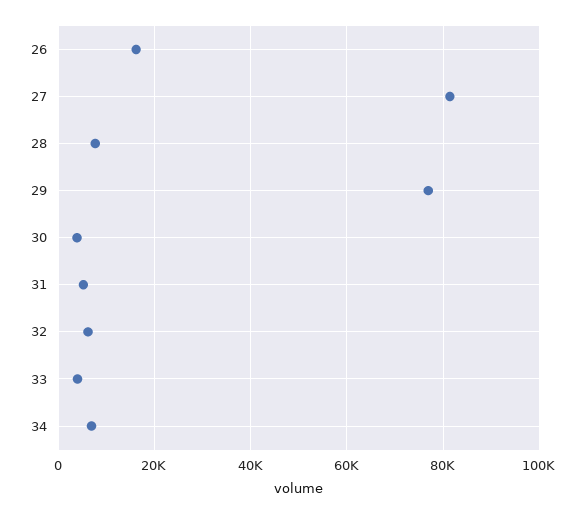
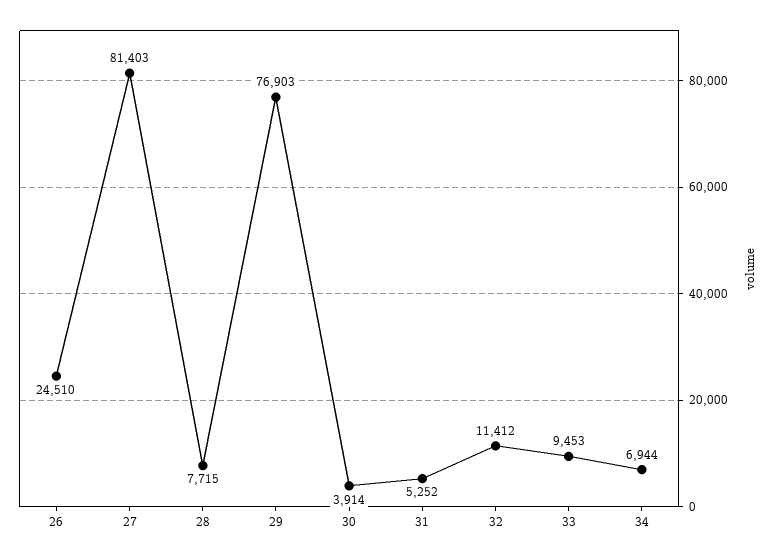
26: 16000 -> 24510
32: 6000 -> 11412
33: 4000 -> 9453

